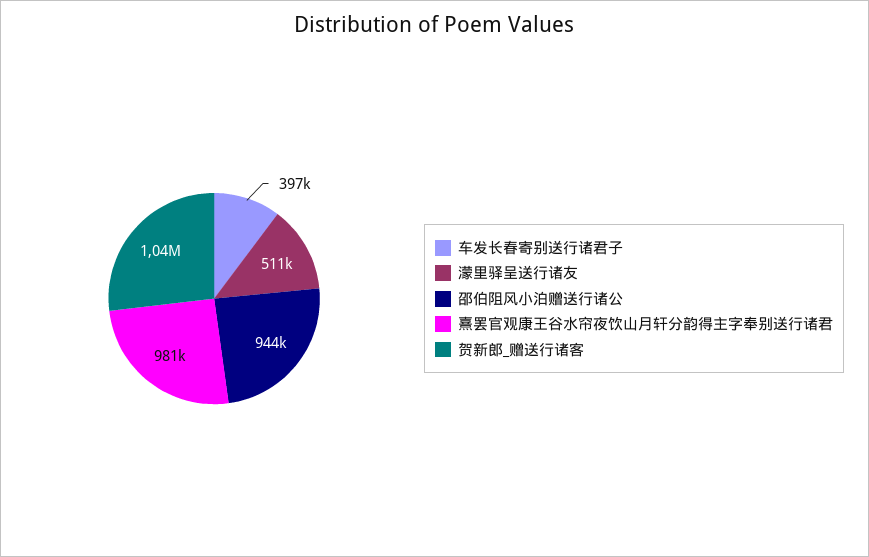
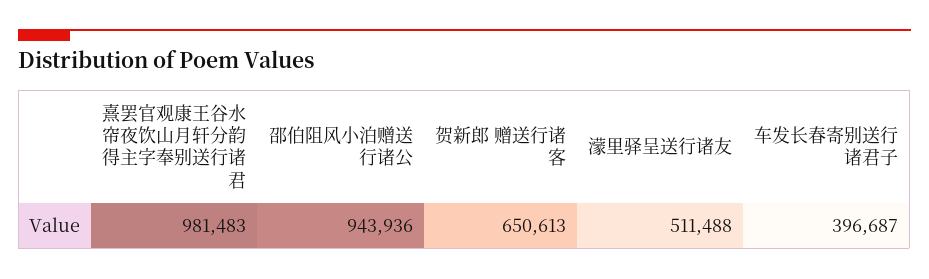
贺新郎_赠送行诸客: 1040000 -> 650613

